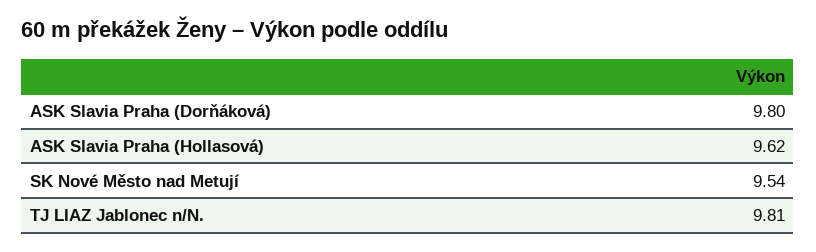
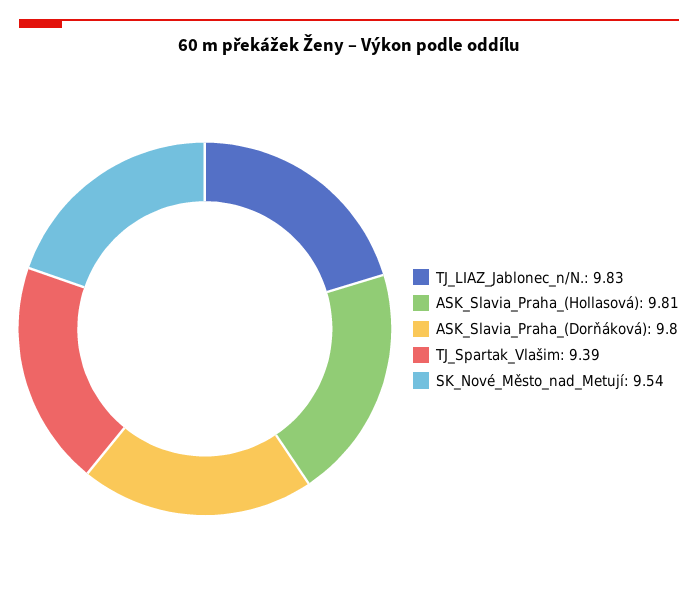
ASK Slavia Praha (Hollasová): 9.62 -> 9.81
TJ LIAZ Jablonec n/N.: 9.81 -> 9.83
TJ_Spartak_Vlašim: none -> 9.39

